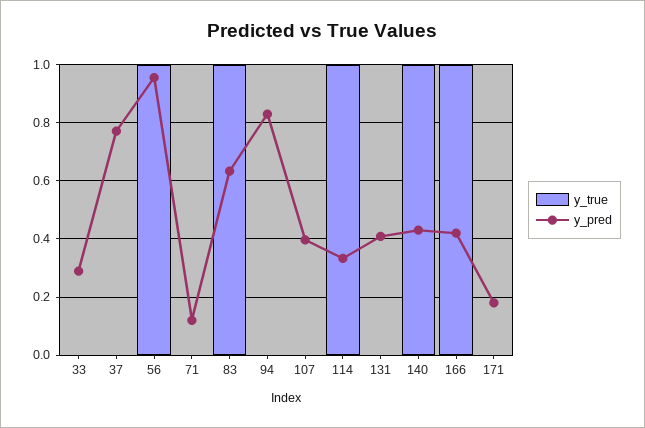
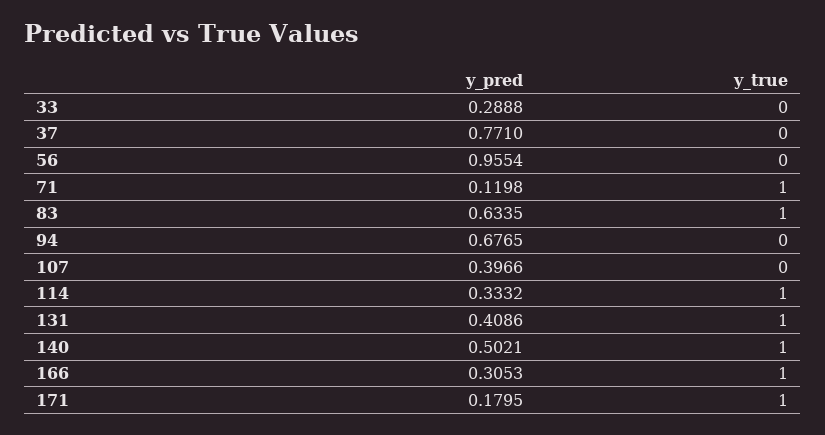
y_true, 56: 1 -> 0
y_true, 71: 0 -> 1
y_pred, 94: 0.825 -> 0.6765
y_true, 131: 0 -> 1
y_pred, 140: 0.425 -> 0.5021
y_pred, 166: 0.425 -> 0.3053
y_true, 171: 0 -> 1

